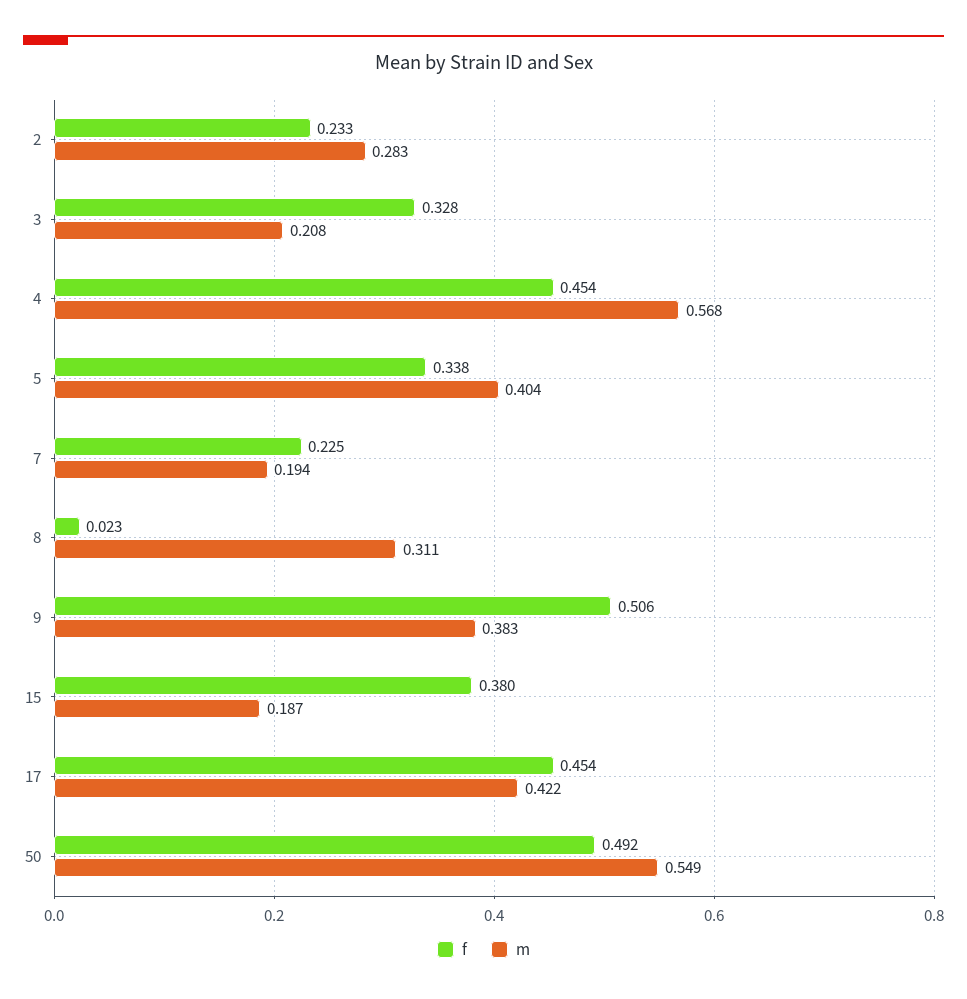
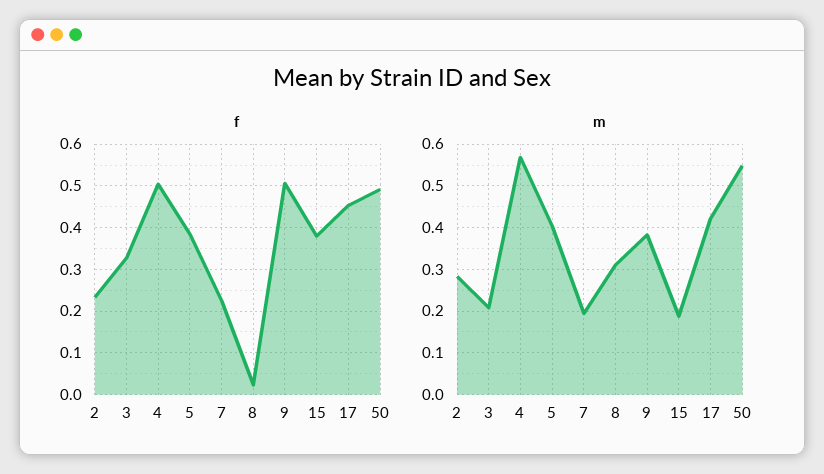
f, 4: 0.454 -> 0.5
f, 5: 0.338 -> 0.38

